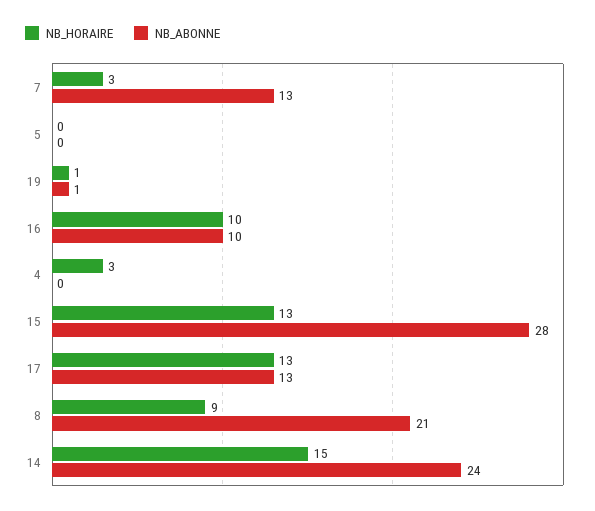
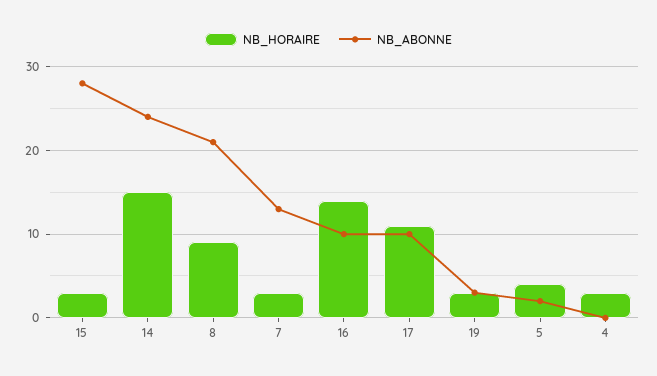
NB_HORAIRE, 5: 0 -> 4
NB_ABONNE, 5: 0 -> 2
NB_HORAIRE, 19: 1 -> 3
NB_ABONNE, 19: 1 -> 3
NB_HORAIRE, 16: 10 -> 14
NB_HORAIRE, 15: 13 -> 3
NB_HORAIRE, 17: 13 -> 11
NB_ABONNE, 17: 13 -> 10

